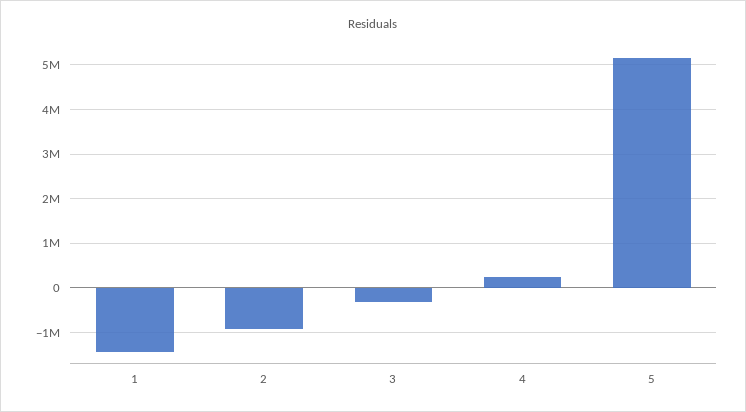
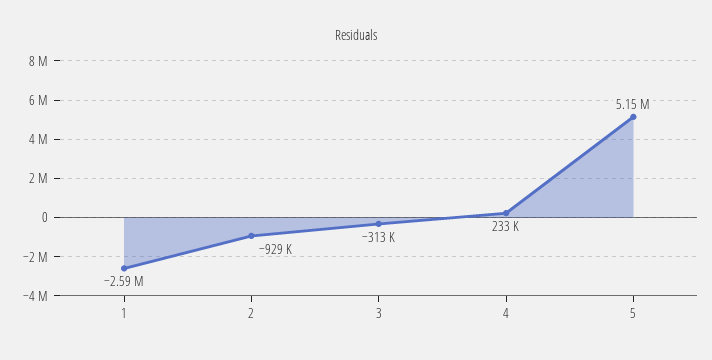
1: -1400000 -> -2590000

